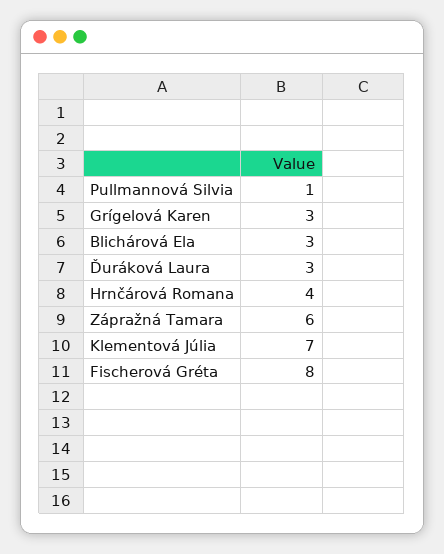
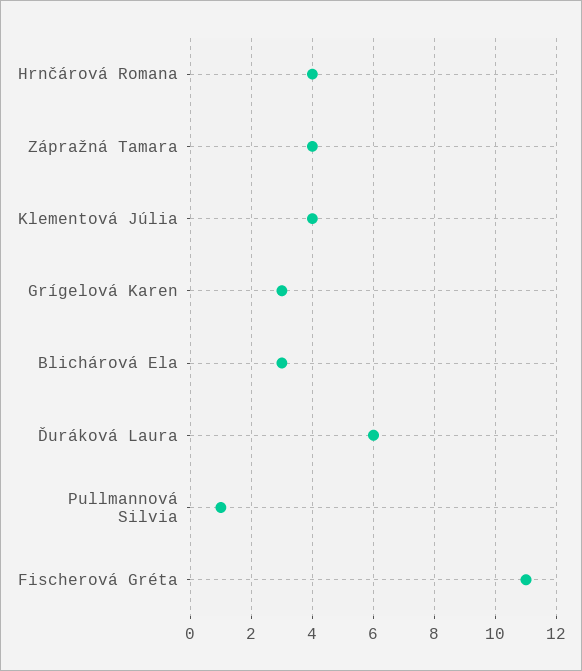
Ďuráková Laura: 3 -> 6
Zápražná Tamara: 6 -> 4
Klementová Júlia: 7 -> 4
Fischerová Gréta: 8 -> 11

